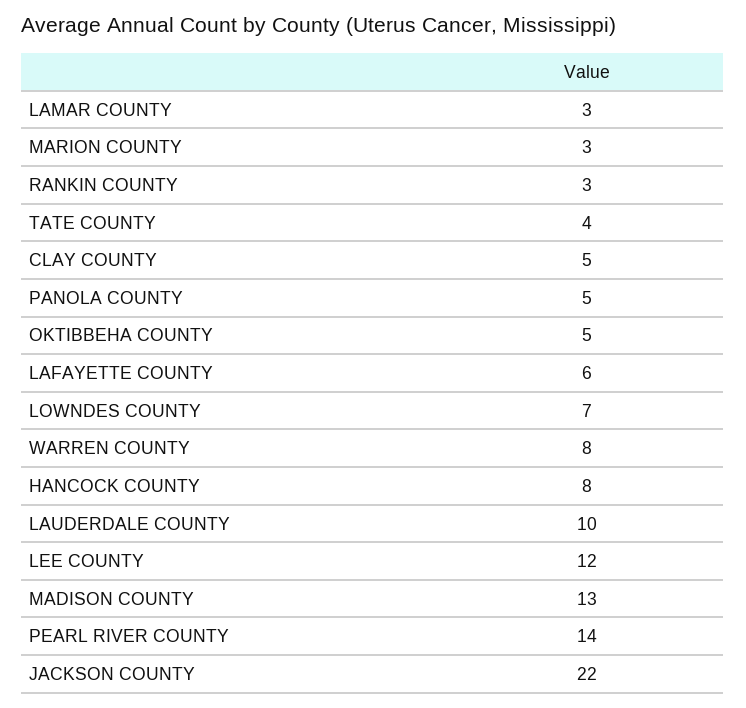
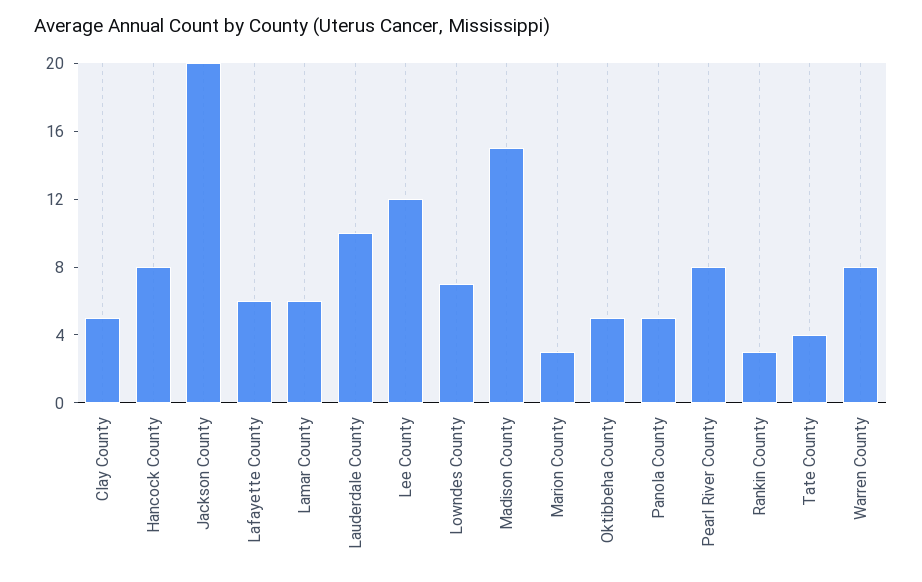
LAMAR COUNTY: 3 -> 6
MADISON COUNTY: 13 -> 15
PEARL RIVER COUNTY: 14 -> 8
JACKSON COUNTY: 22 -> 20

